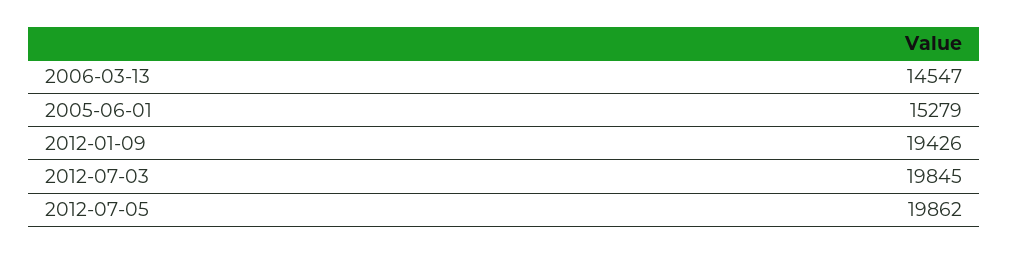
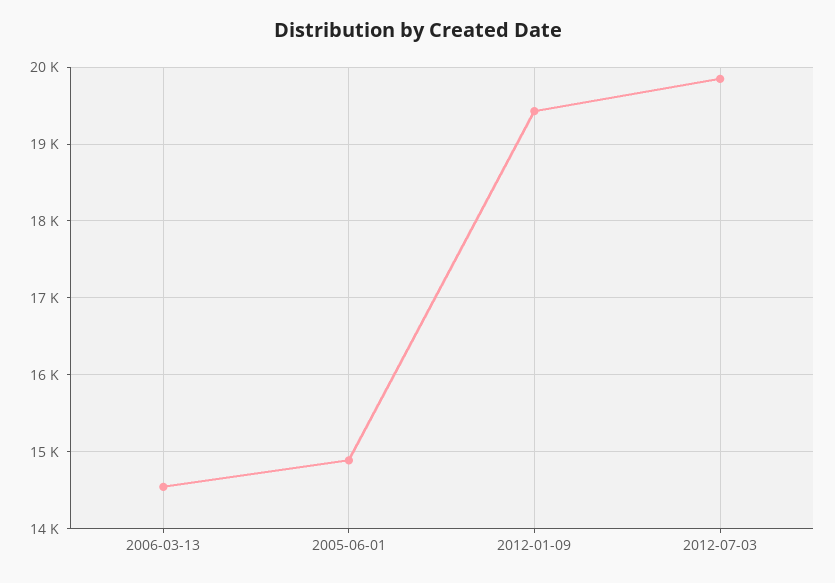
2005-06-01: 15279 -> 14900
2012-07-05: 19862 -> none

